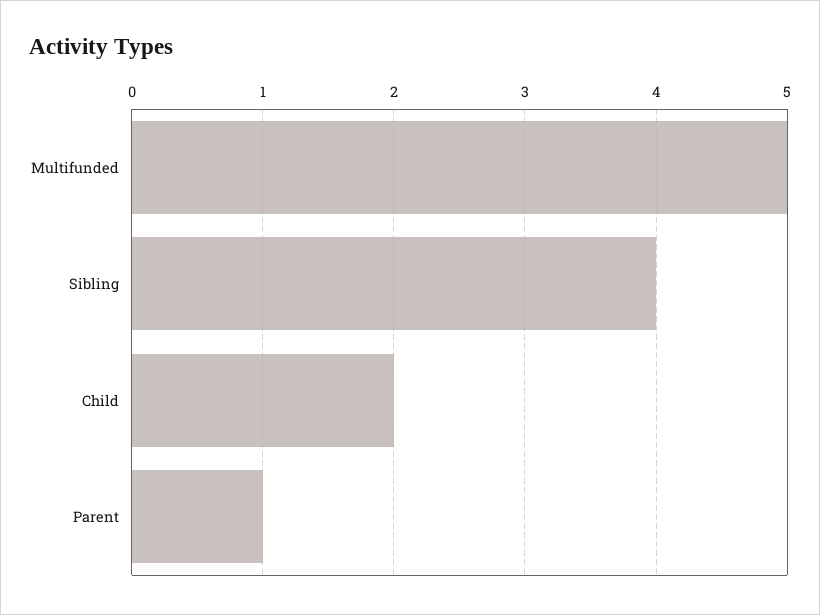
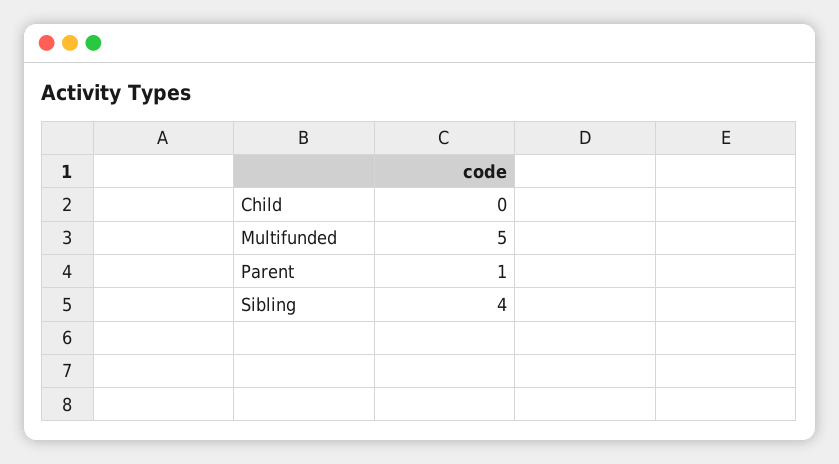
Child: 2 -> 0

